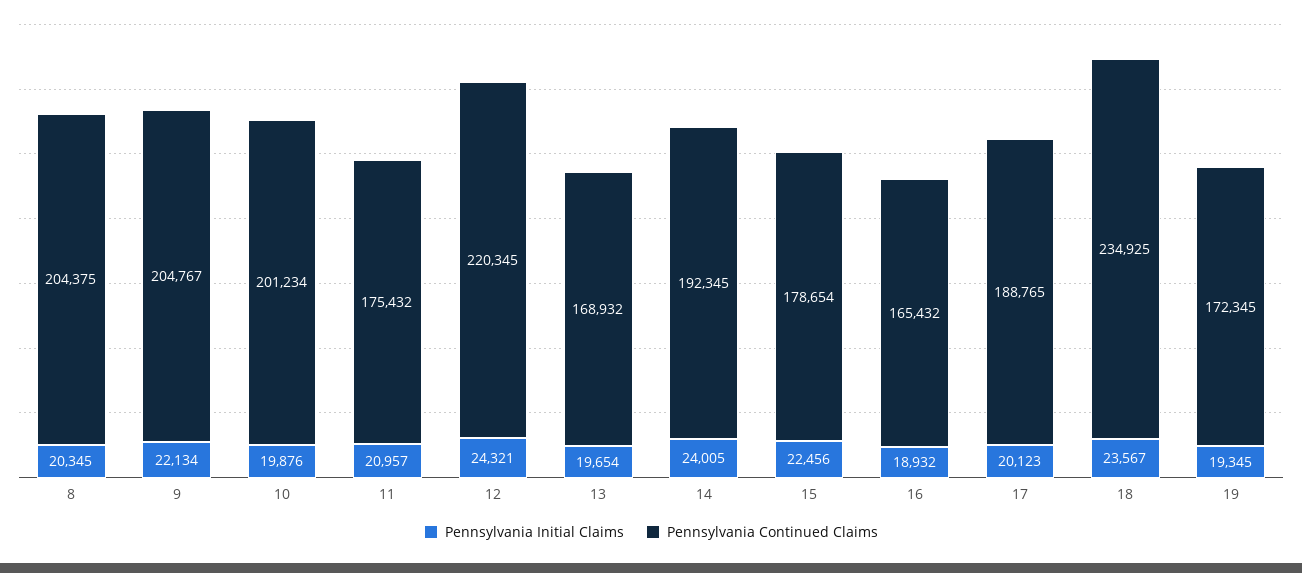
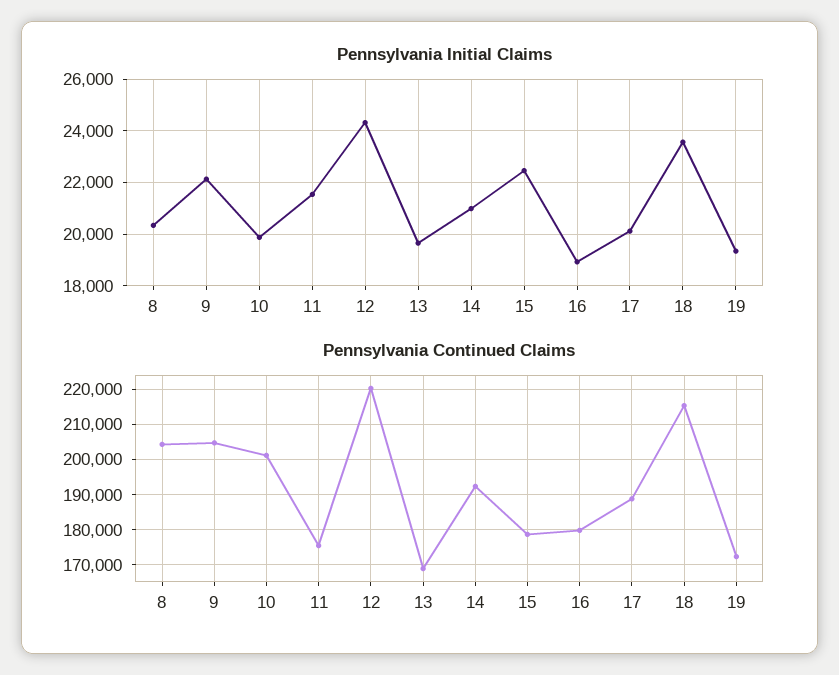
Pennsylvania Initial Claims, 11: 20957 -> 21500
Pennsylvania Initial Claims, 14: 24005 -> 21000
Pennsylvania Continued Claims, 16: 165432 -> 180000
Pennsylvania Continued Claims, 18: 234925 -> 216000

